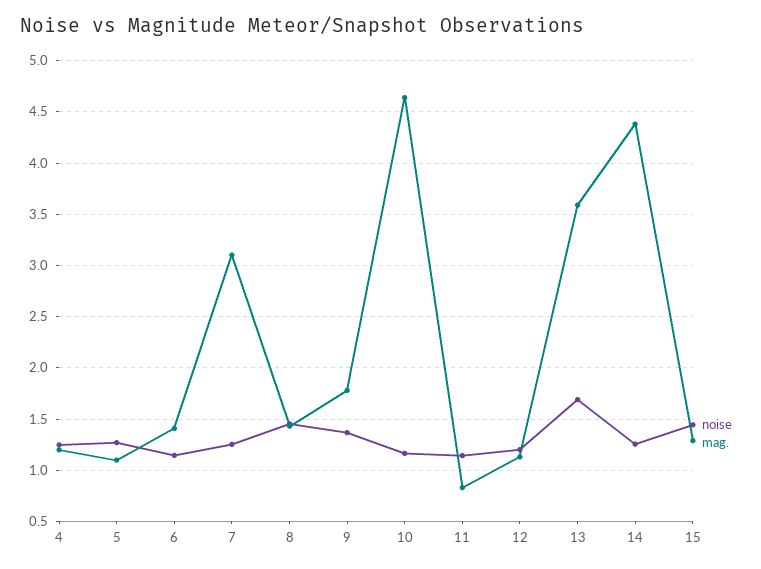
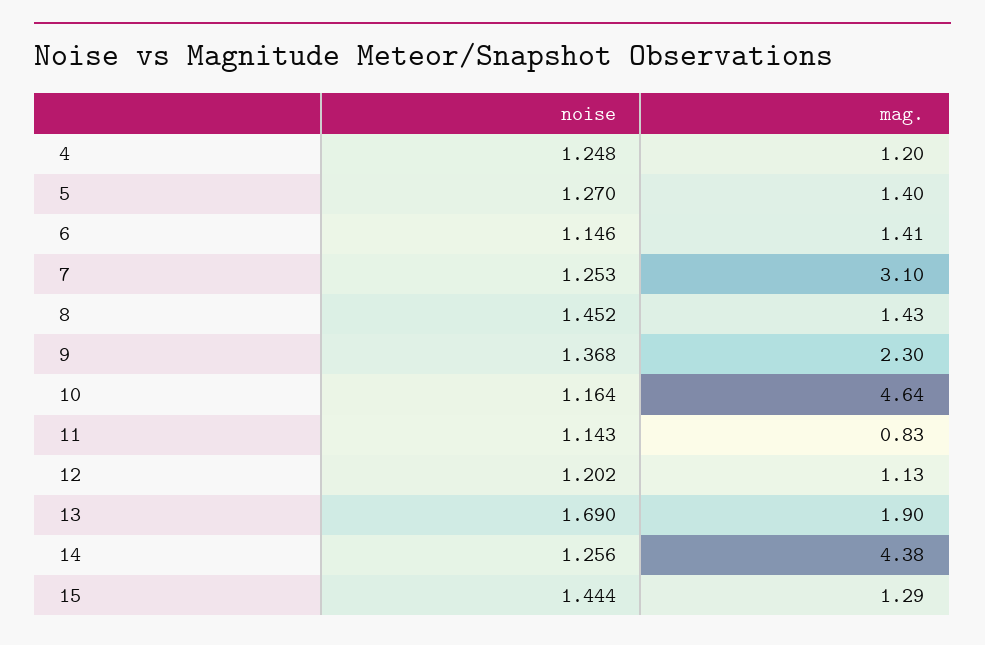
mag., 5: 1.1 -> 1.4
mag., 9: 1.8 -> 2.3
mag., 13: 3.6 -> 1.9

